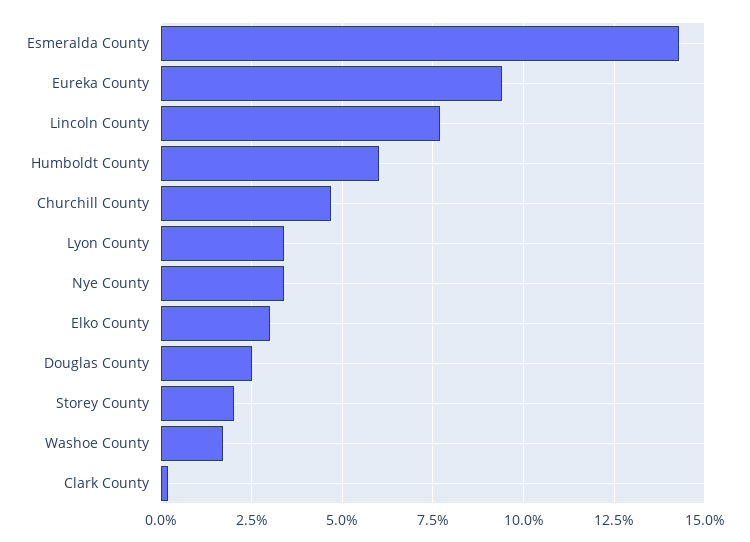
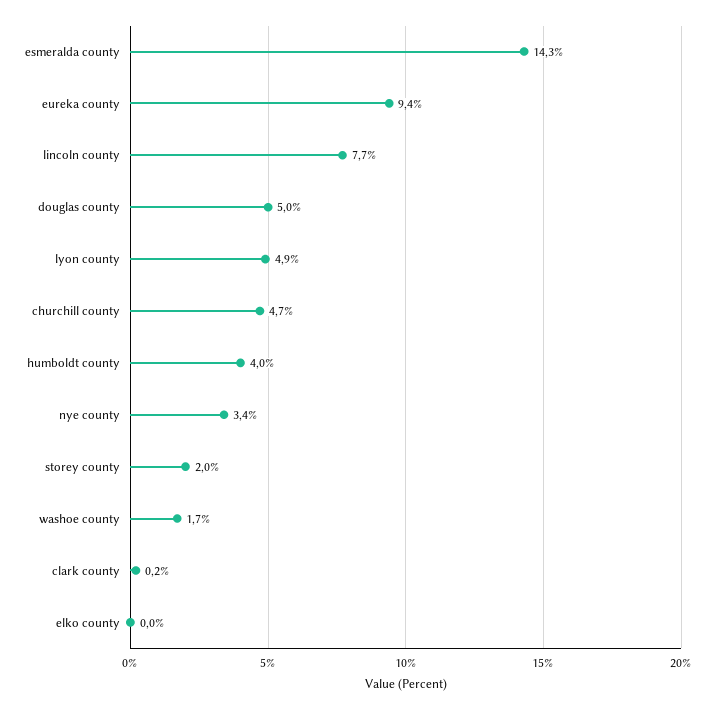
Humboldt County: 6 -> 4
Lyon County: 3.5 -> 4.9
Elko County: 3 -> 0
Douglas County: 2.5 -> 5

